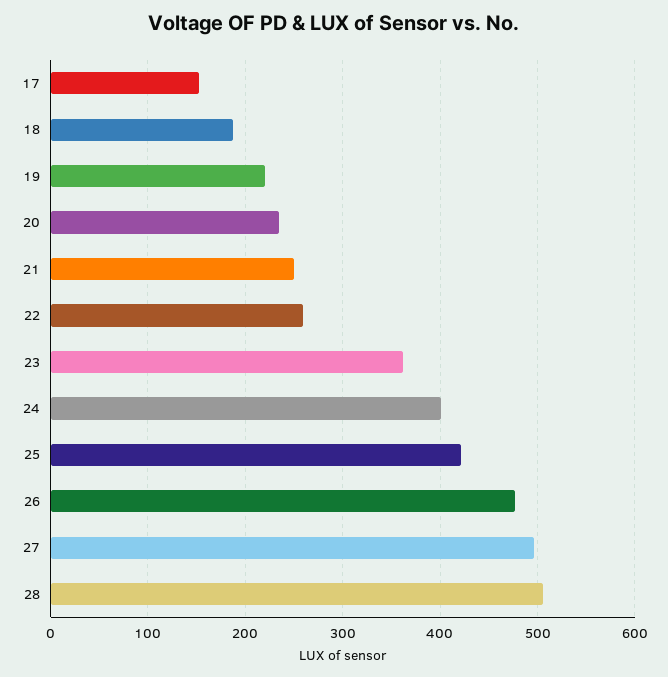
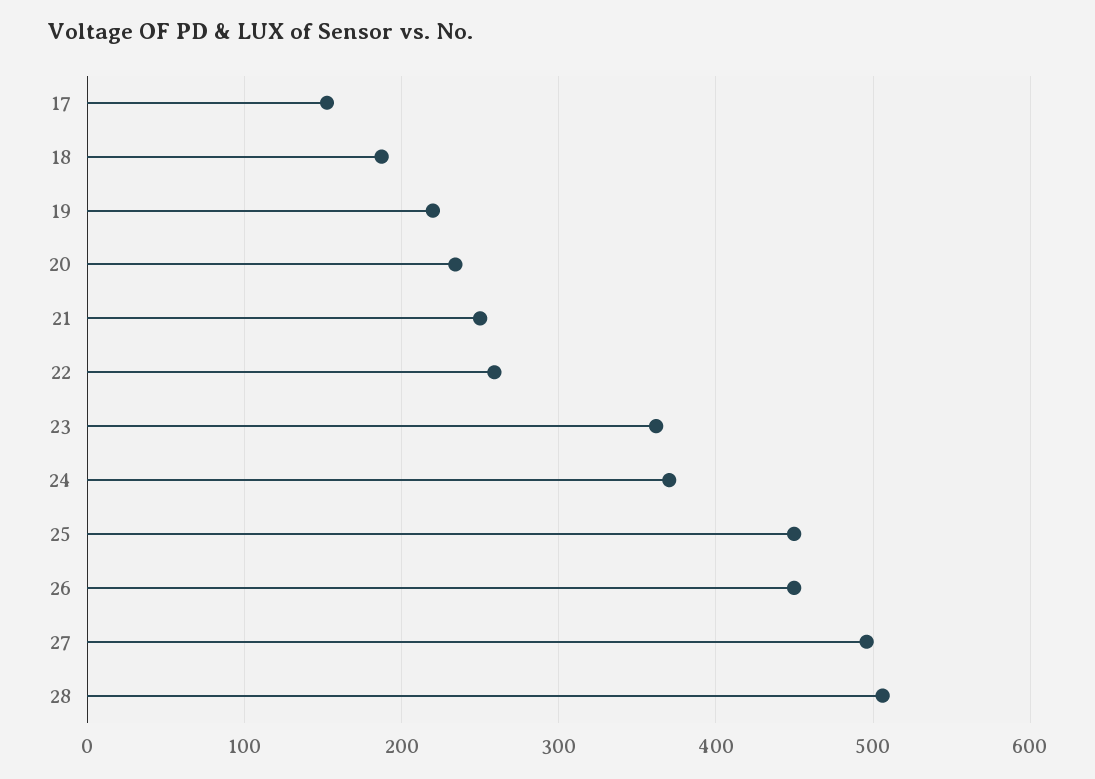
24: 400 -> 370
25: 420 -> 450
26: 480 -> 450

